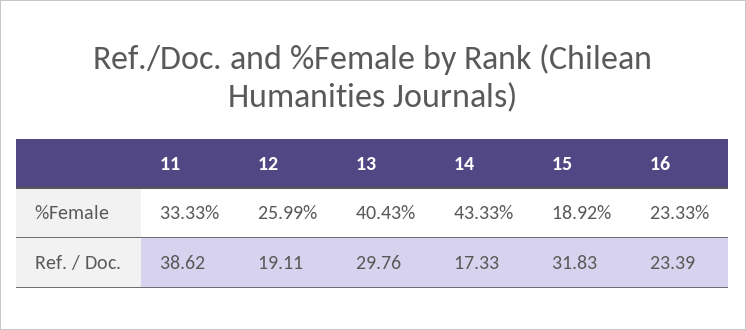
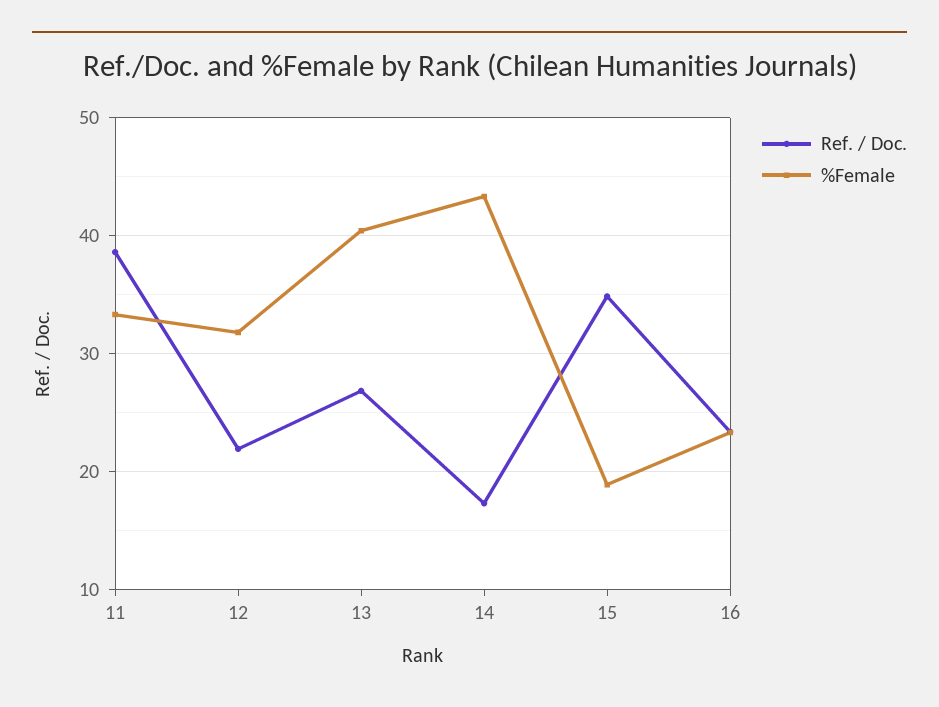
%Female, 12: 25.99 -> 32
Ref. / Doc., 12: 19.11 -> 22
Ref. / Doc., 13: 29.76 -> 27
Ref. / Doc., 15: 31.83 -> 35

